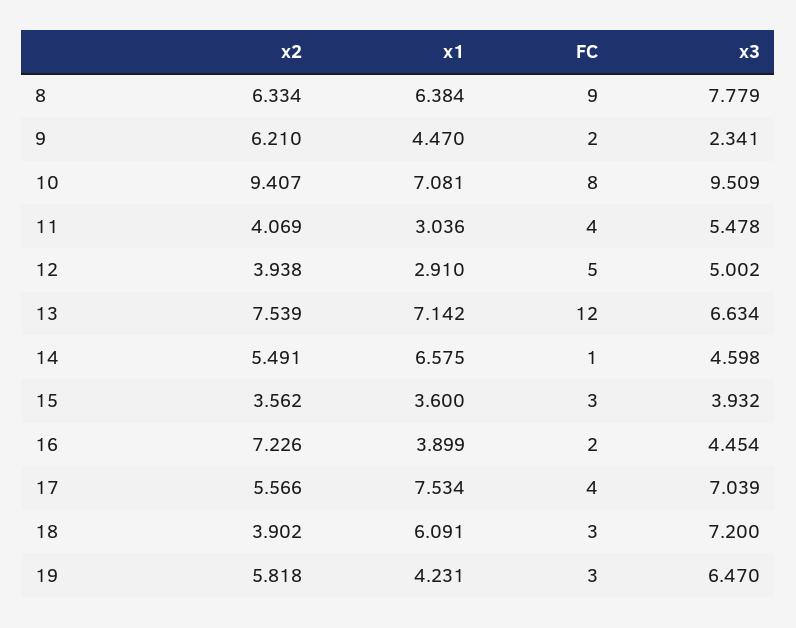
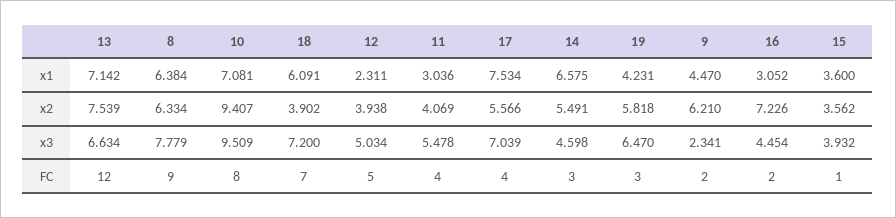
x1, 12: 2.91 -> 2.311
x3, 12: 5.002 -> 5.034
FC, 14: 1 -> 3
FC, 15: 3 -> 1
x1, 16: 3.899 -> 3.052
FC, 18: 3 -> 7

